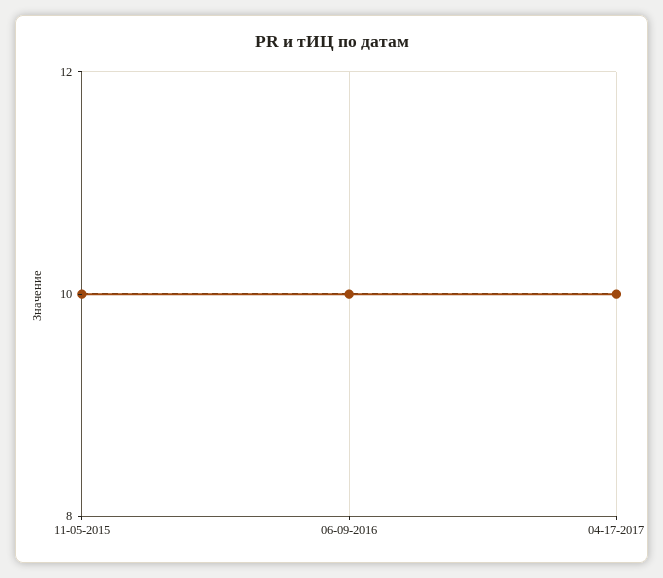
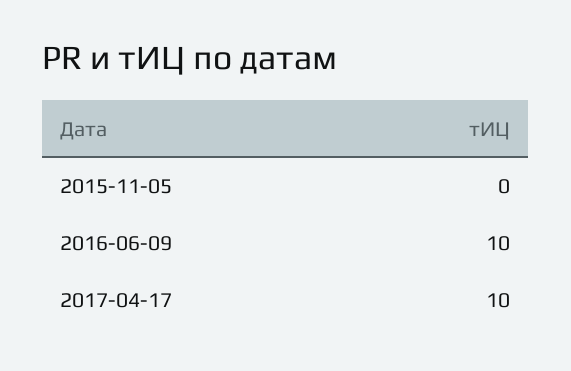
11-05-2015: 10 -> 0

